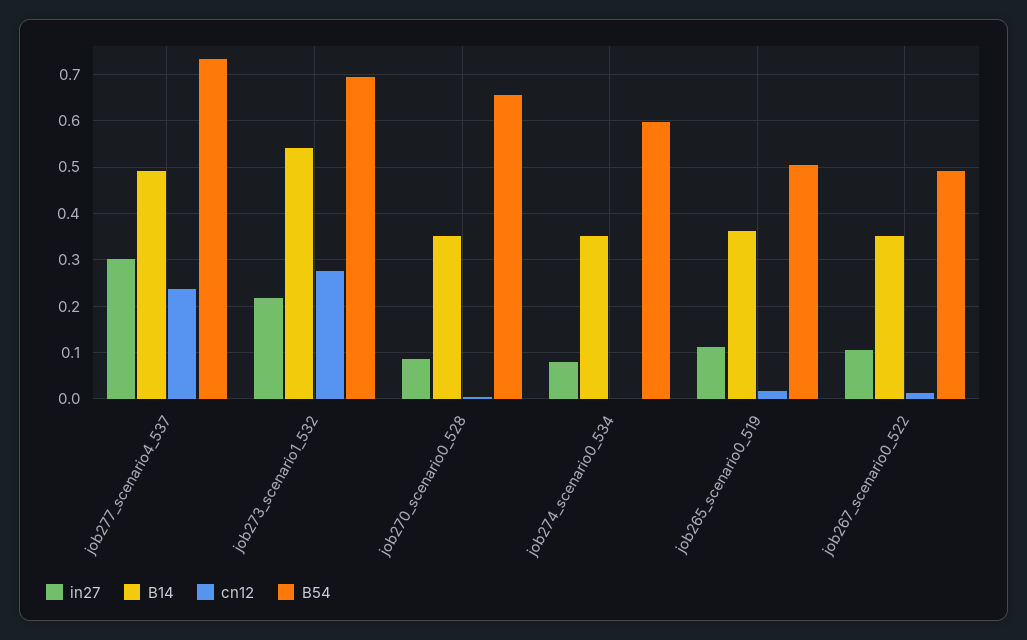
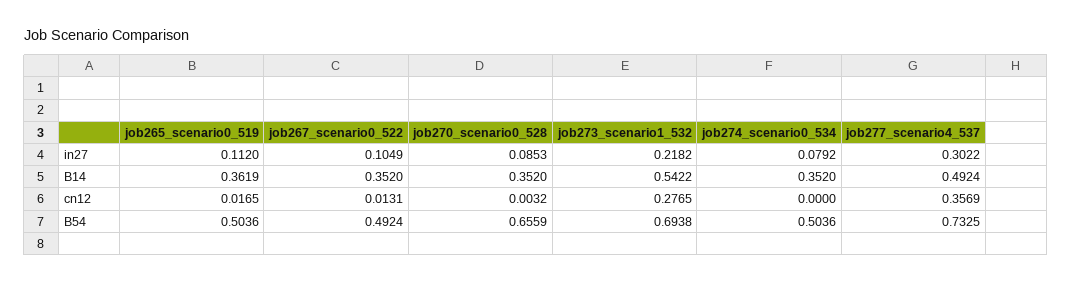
cn12, job277_scenario4_537: 0.24 -> 0.3569
B54, job274_scenario0_534: 0.6 -> 0.5036

